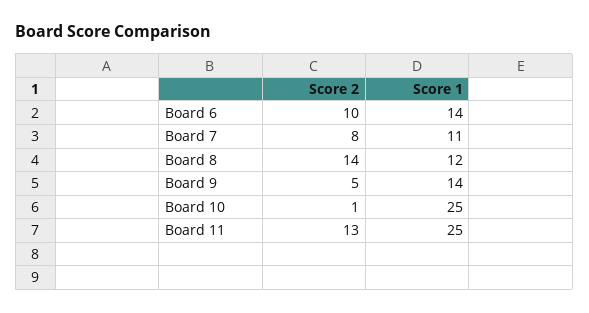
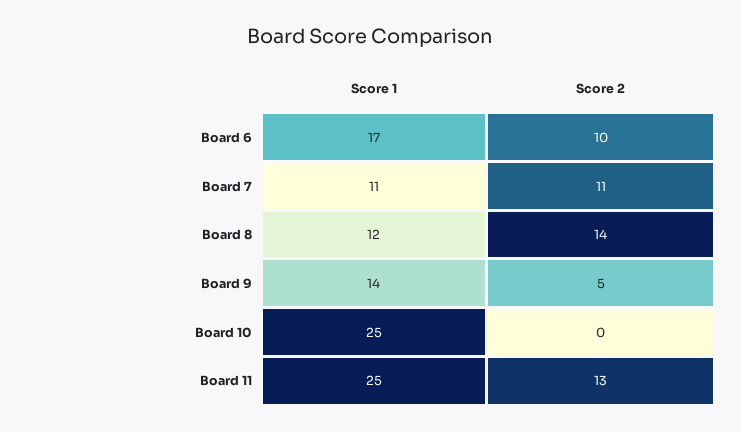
Score 1, Board 6: 14 -> 17
Score 2, Board 7: 8 -> 11
Score 2, Board 10: 1 -> 0

